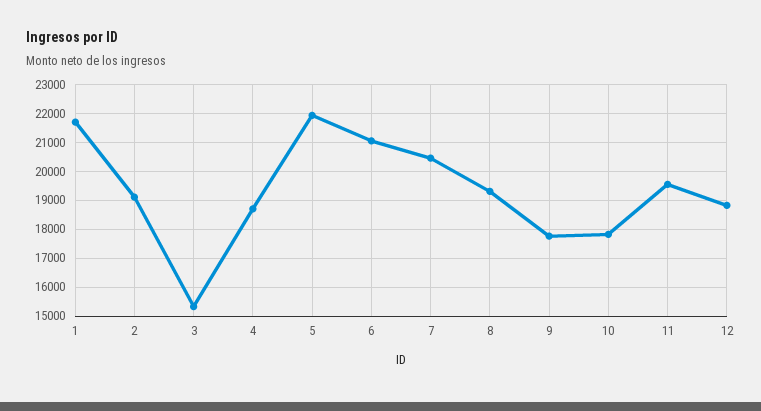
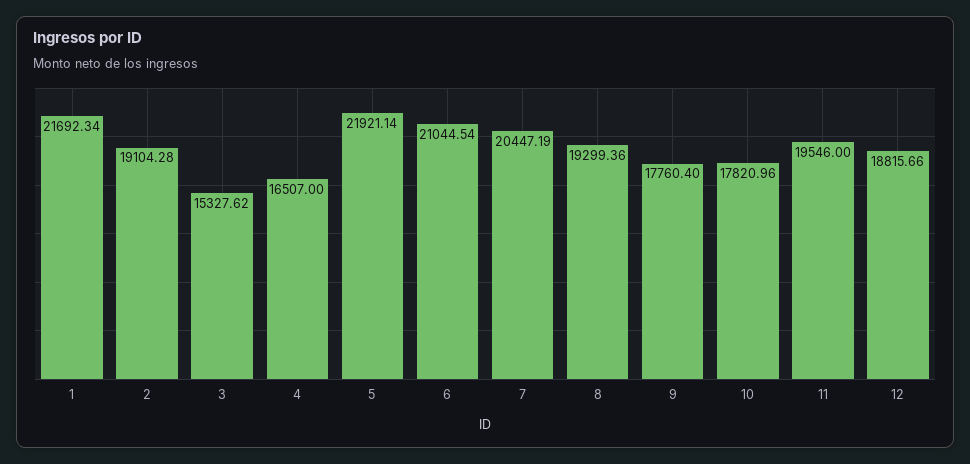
4: 18750 -> 16507

